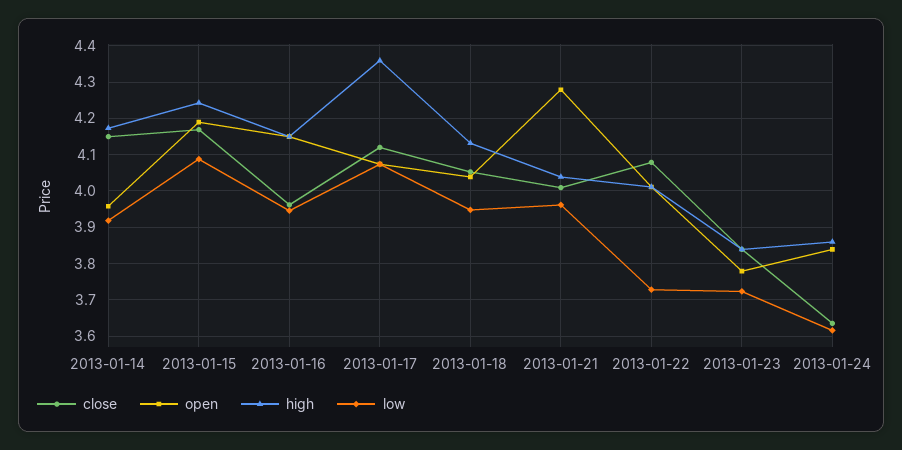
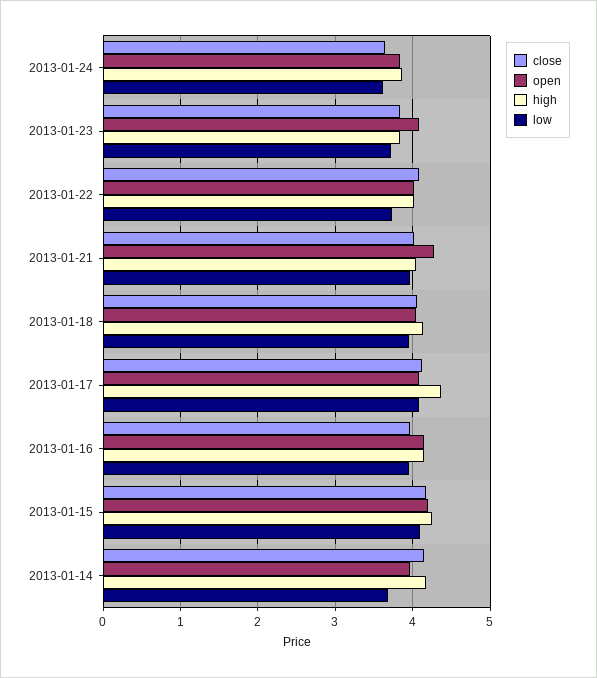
low, 2013-01-14: 3.92 -> 3.7
open, 2013-01-23: 3.78 -> 4.1

